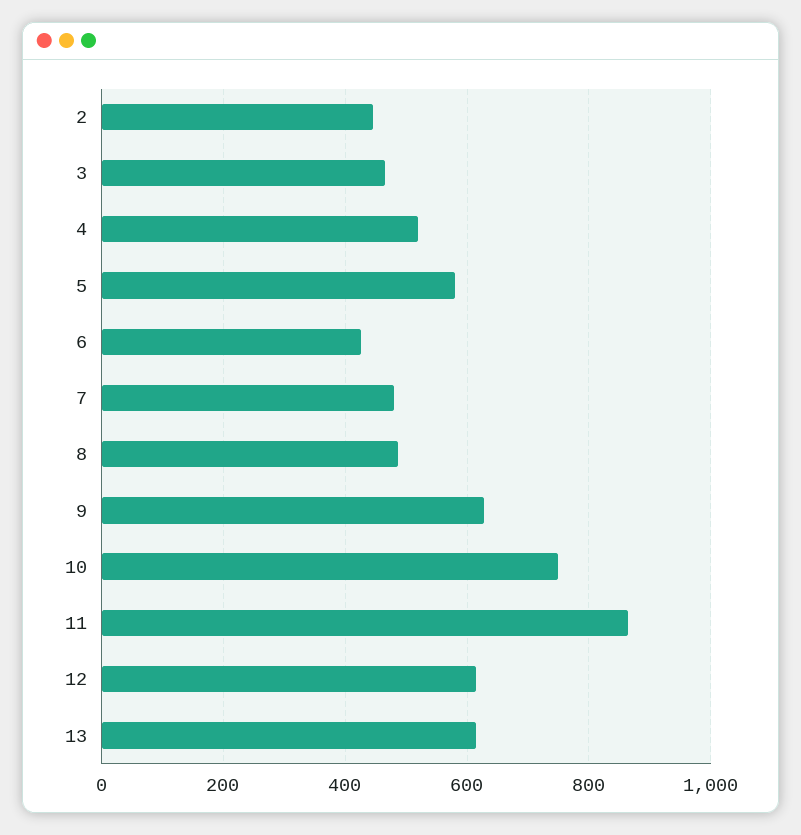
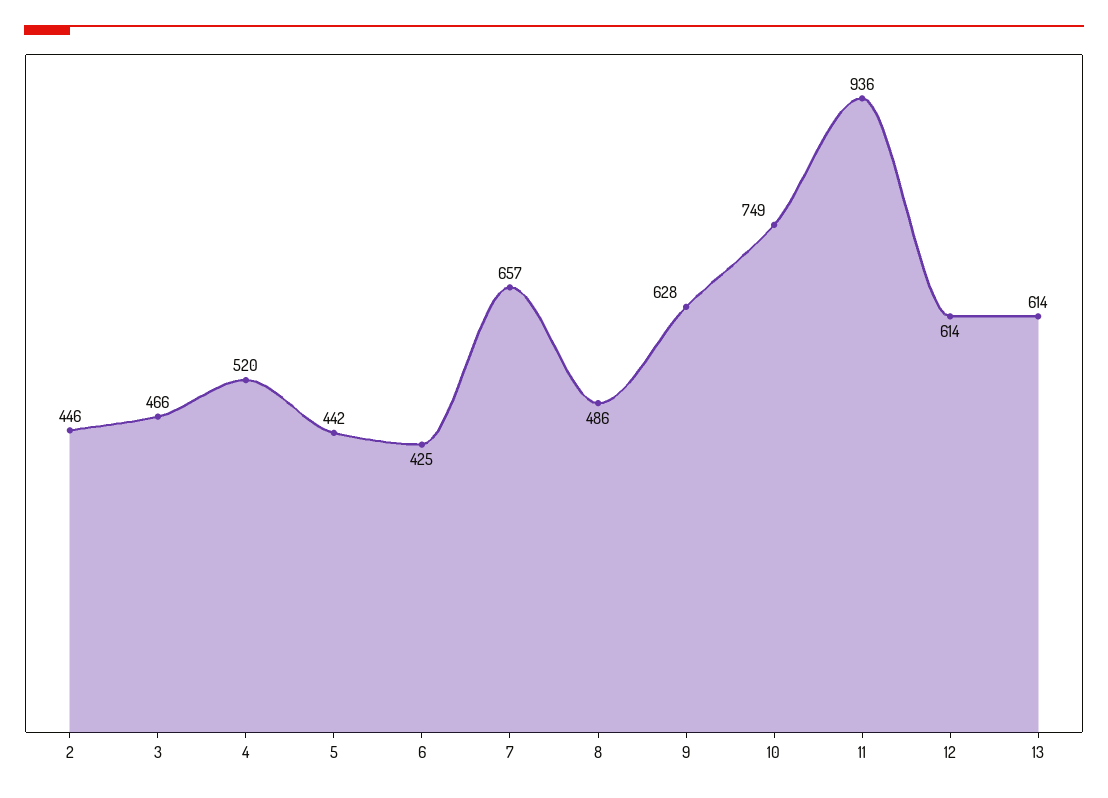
5: 580 -> 442
7: 480 -> 657
11: 860 -> 936

